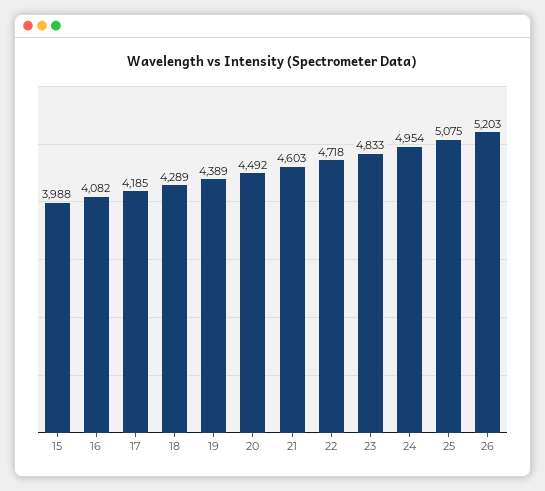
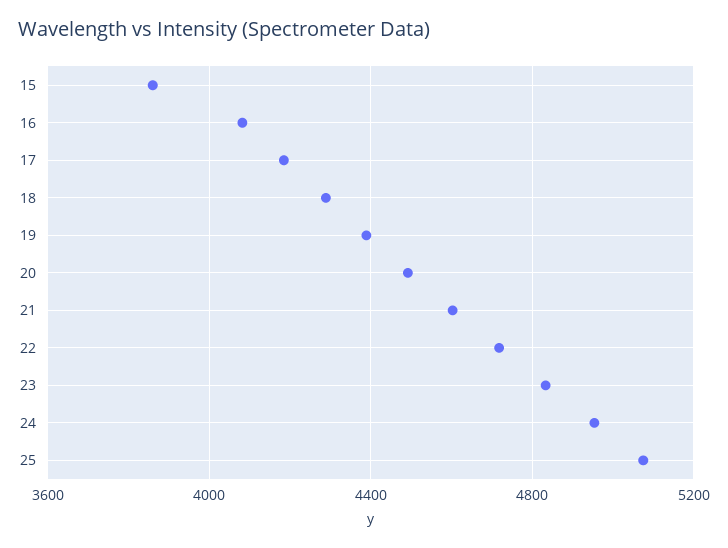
15: 3988 -> 3850
26: 5203 -> none

